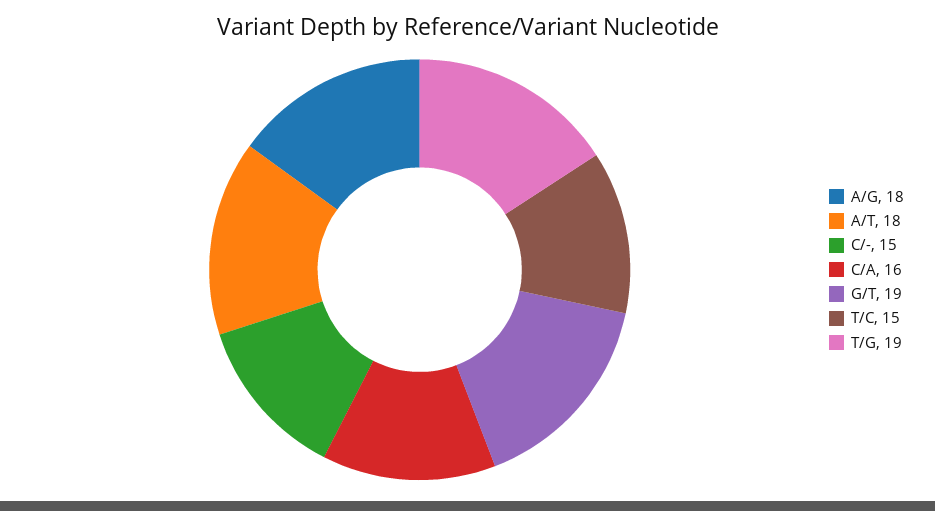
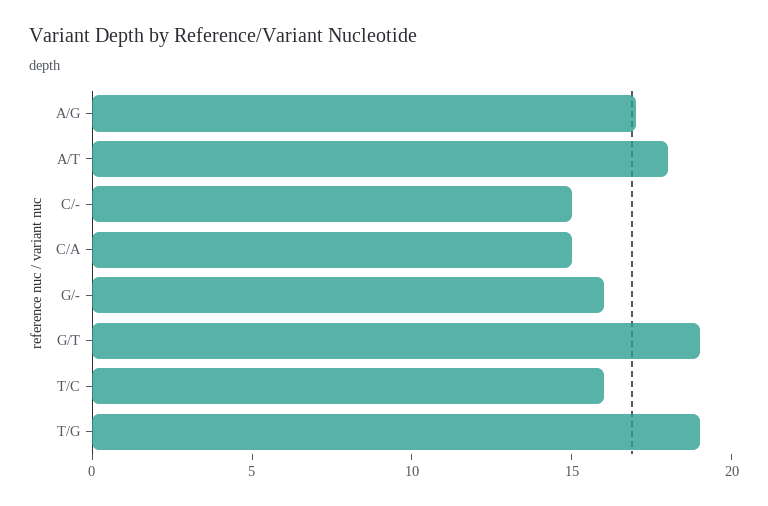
A/G: 18 -> 17
C/A: 16 -> 15
T/C: 15 -> 16
G/-: none -> 16

